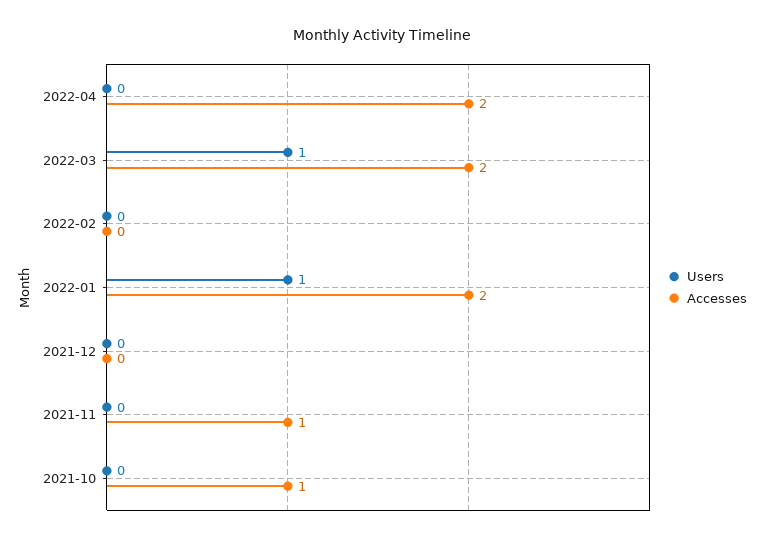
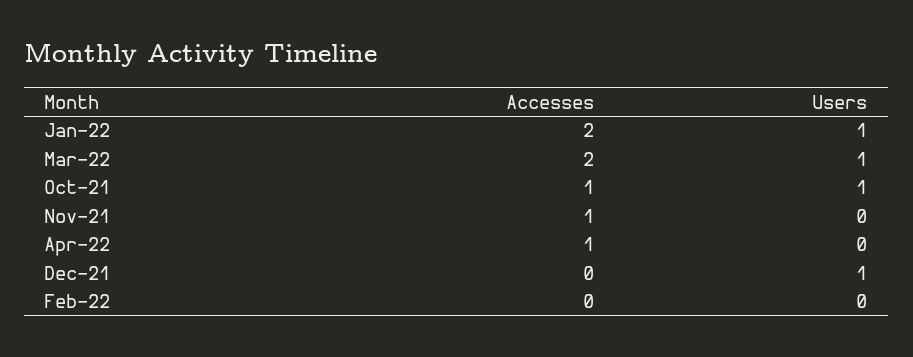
Accesses, 2022-04: 2 -> 1
Users, 2021-12: 0 -> 1
Users, 2021-10: 0 -> 1

